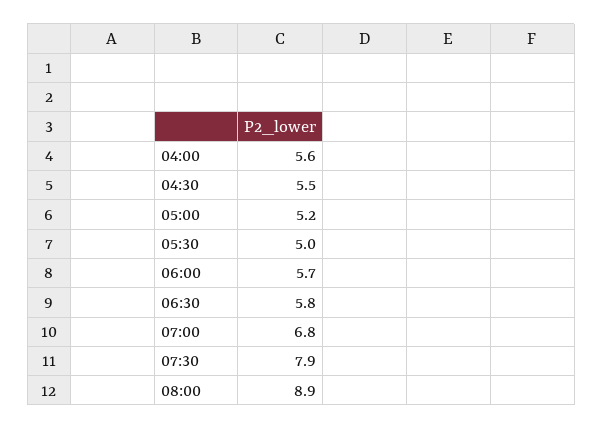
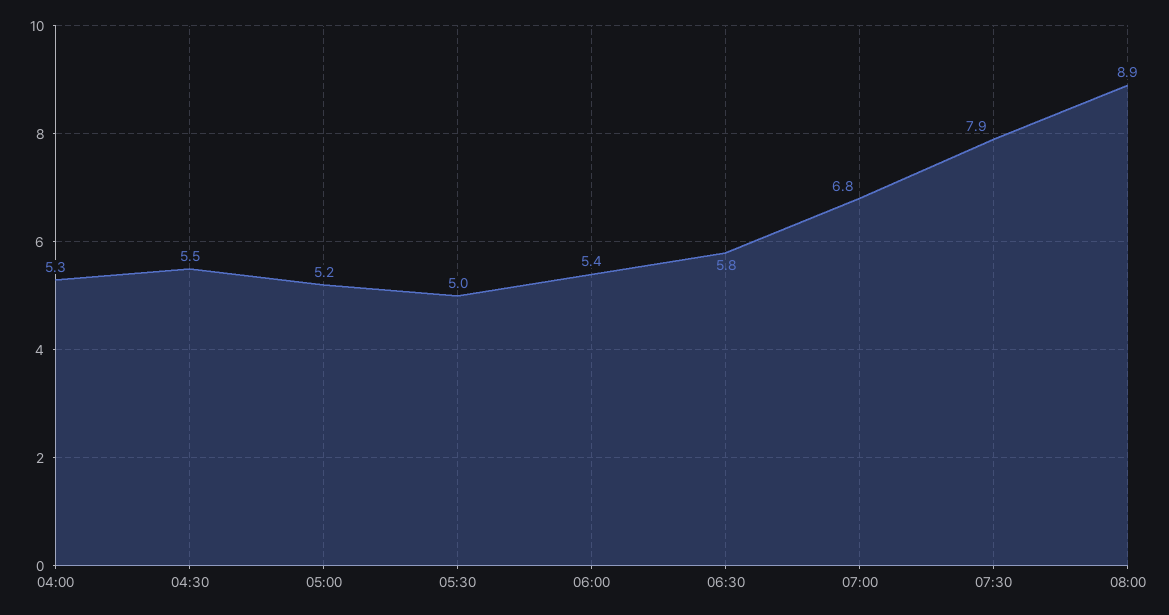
04:00: 5.6 -> 5.3
06:00: 5.7 -> 5.4

